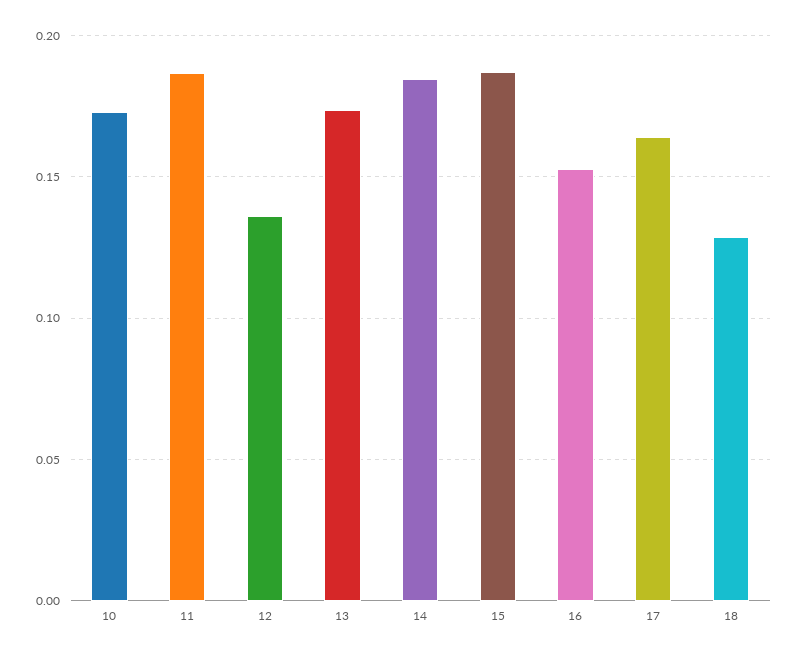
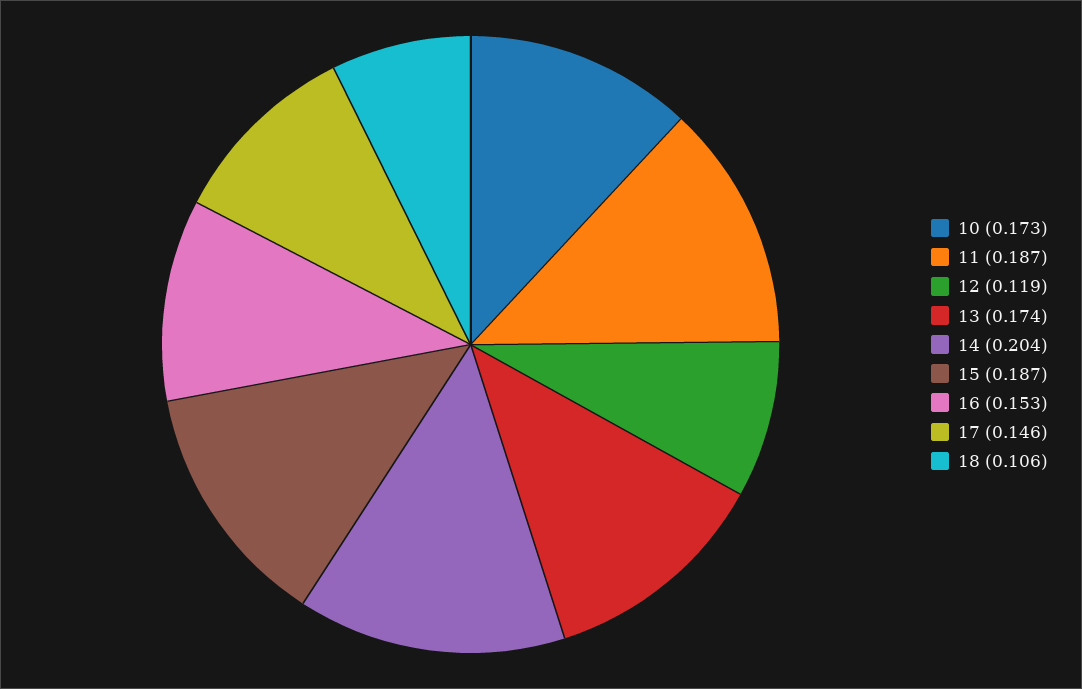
12: 0.135 -> 0.119
14: 0.185 -> 0.204
17: 0.165 -> 0.146
18: 0.13 -> 0.106

